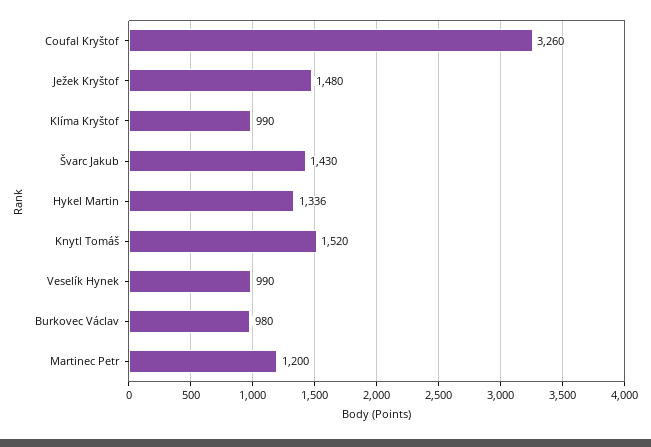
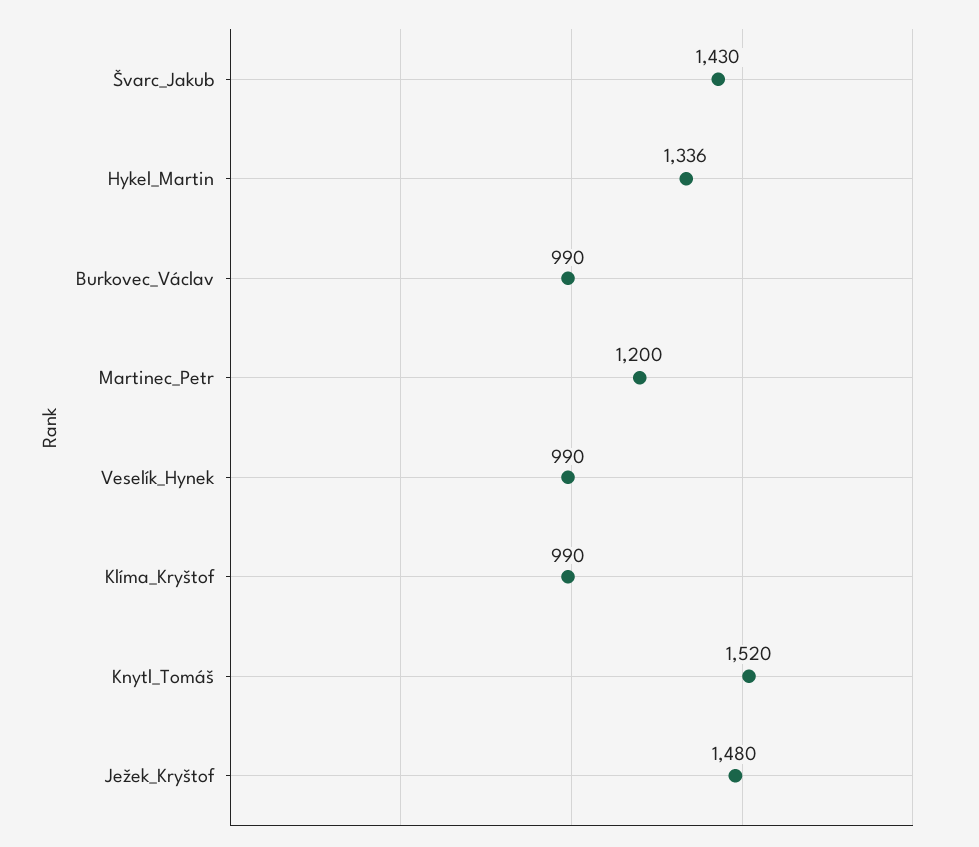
Coufal Kryštof: 3260 -> none
Burkovec Václav: 980 -> 990

